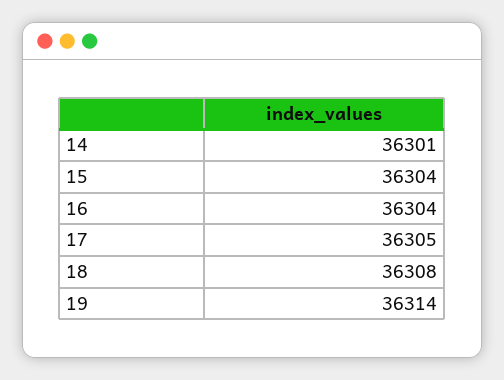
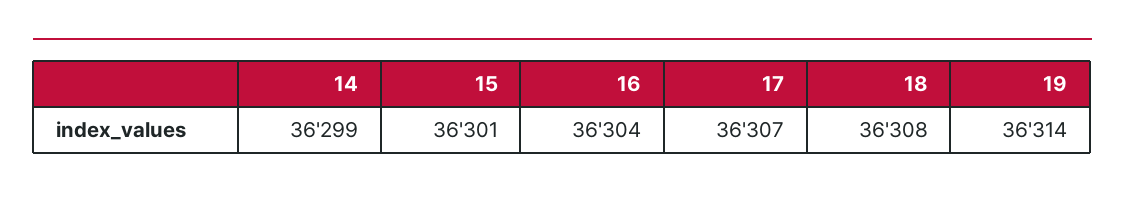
14: 36301 -> 36299
15: 36304 -> 36301
17: 36305 -> 36307

